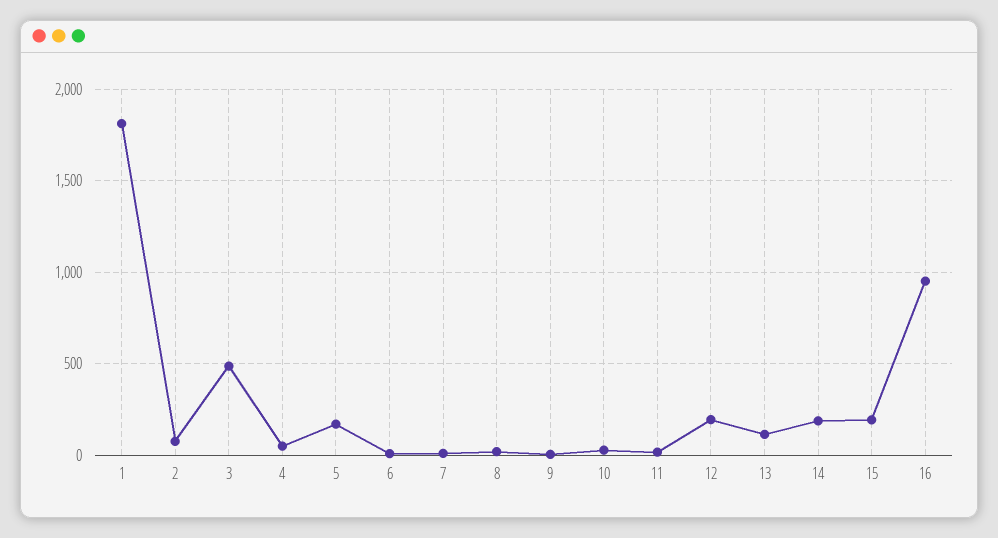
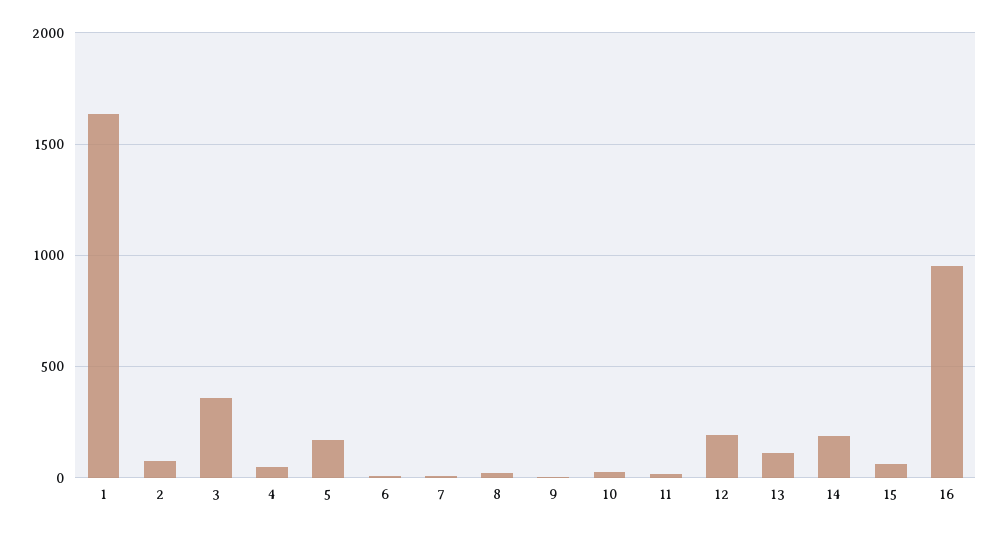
1: 1800 -> 1650
3: 500 -> 350
15: 200 -> 50

